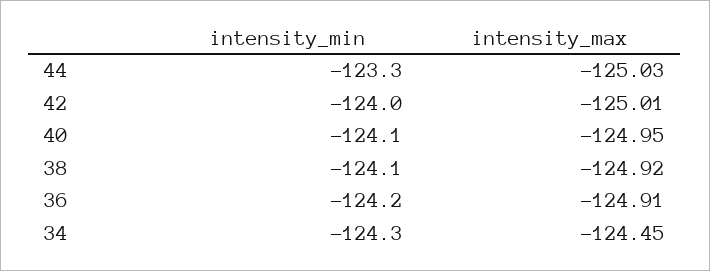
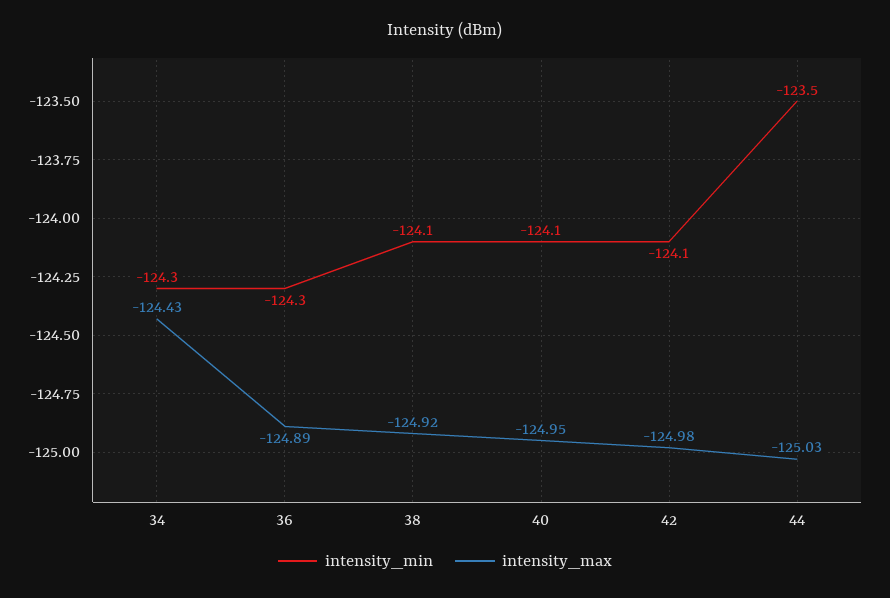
intensity_min, 44: -123.3 -> -123.5
intensity_min, 42: -124 -> -124.1
intensity_max, 42: -125.01 -> -124.98
intensity_min, 36: -124.2 -> -124.3
intensity_max, 36: -124.91 -> -124.89
intensity_max, 34: -124.45 -> -124.43

